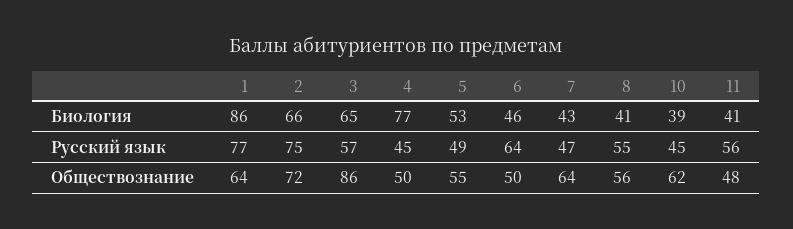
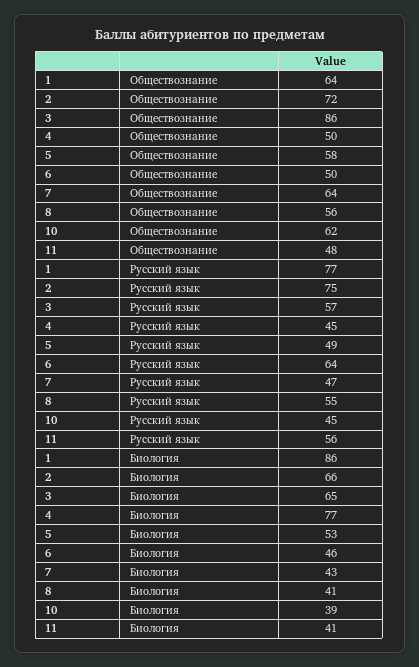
5, Обществознание: 55 -> 58

